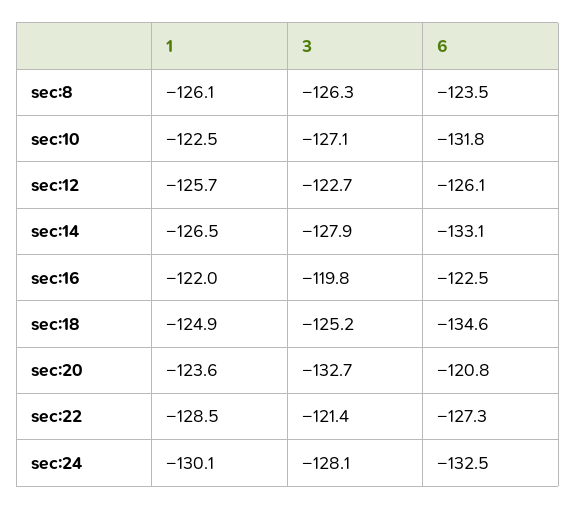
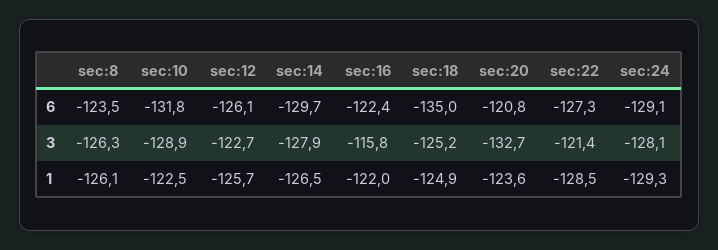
3, sec:10: -127.1 -> -128.9
6, sec:14: -133.1 -> -129.7
3, sec:16: -119.8 -> -115.8
6, sec:16: -122.5 -> -122.4
6, sec:18: -134.6 -> -135
1, sec:24: -130.1 -> -129.3
6, sec:24: -132.5 -> -129.1

